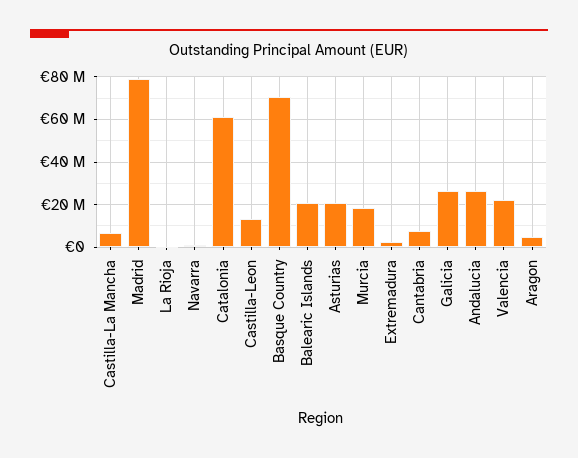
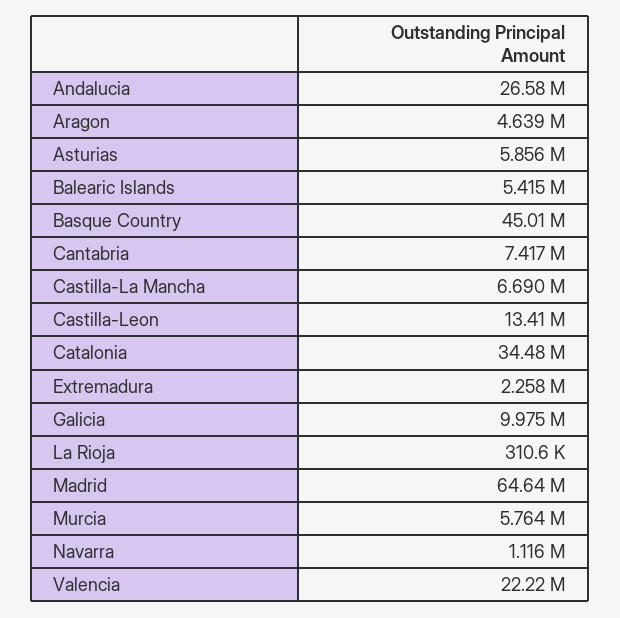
Madrid: 80000000 -> 64640000
Catalonia: 60000000 -> 34480000
Basque Country: 70000000 -> 45010000
Balearic Islands: 20000000 -> 5415000
Asturias: 20000000 -> 5856000
Murcia: 20000000 -> 5764000
Galicia: 25000000 -> 9975000

